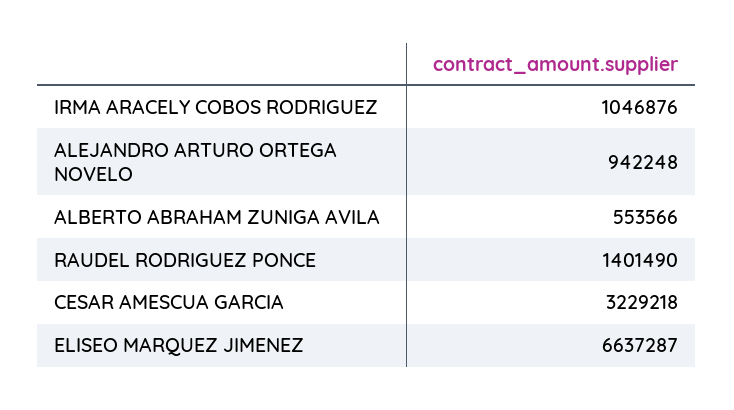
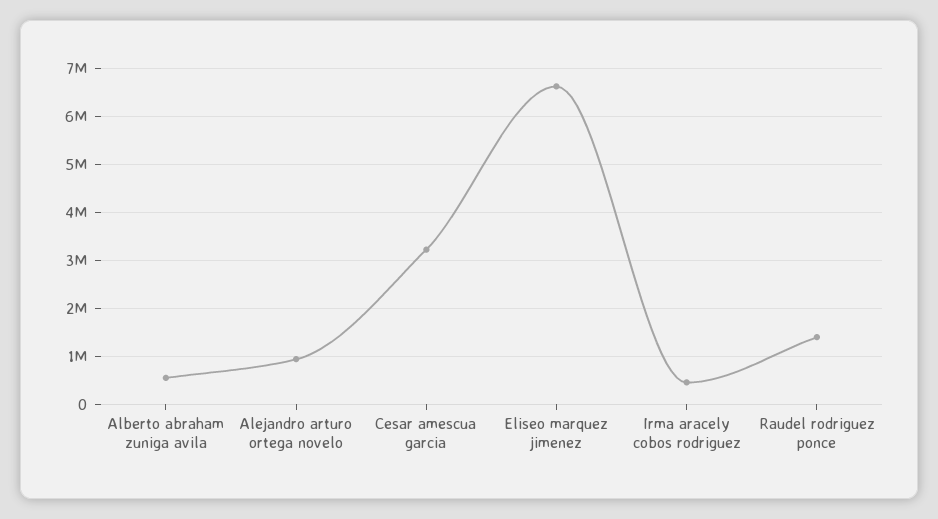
IRMA ARACELY COBOS RODRIGUEZ: 1046876 -> 400000

